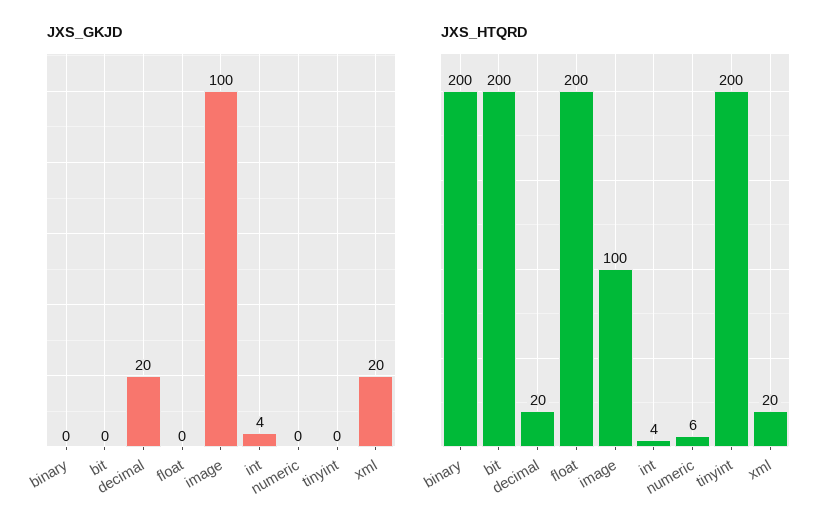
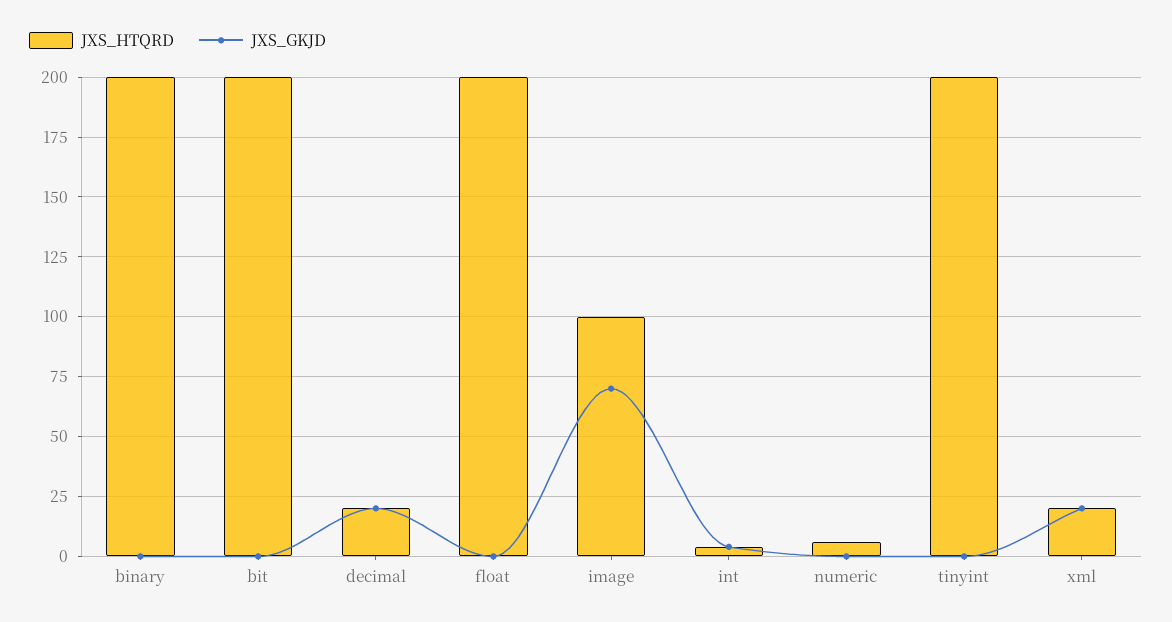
JXS_GKJD, image: 100 -> 70

